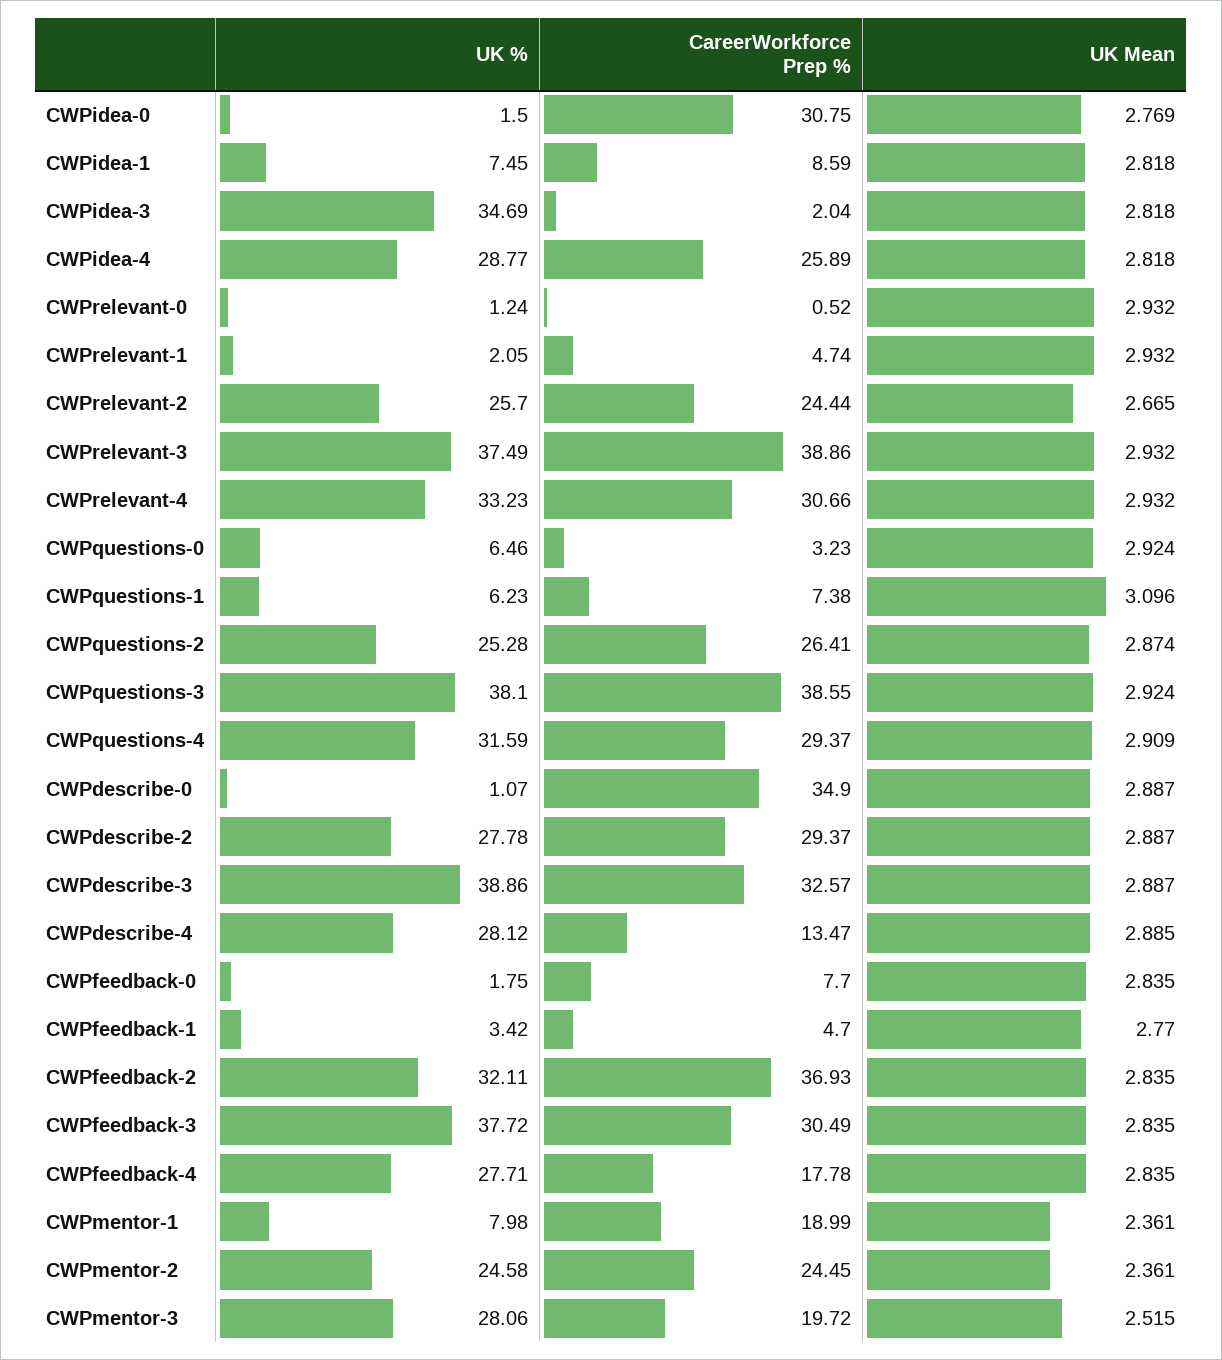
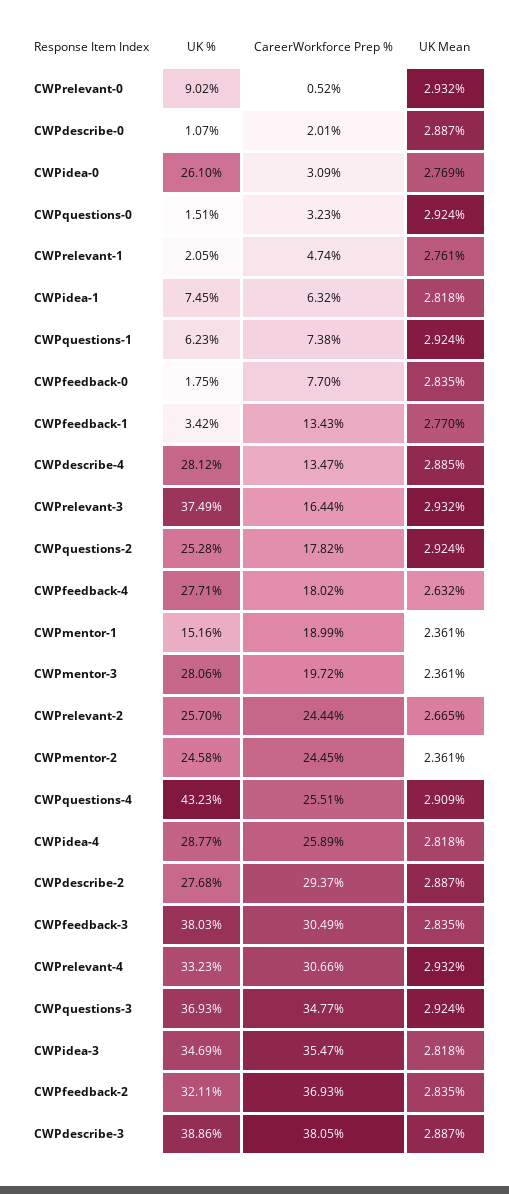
UK %, CWPidea-0: 1.5 -> 26.1
CareerWorkforce Prep %, CWPidea-0: 30.75 -> 3.09
CareerWorkforce Prep %, CWPidea-1: 8.59 -> 6.32
CareerWorkforce Prep %, CWPidea-3: 2.04 -> 35.47
UK %, CWPrelevant-0: 1.24 -> 9.02
UK Mean, CWPrelevant-1: 2.932 -> 2.761
CareerWorkforce Prep %, CWPrelevant-3: 38.86 -> 16.44
UK %, CWPquestions-0: 6.46 -> 1.51
UK Mean, CWPquestions-1: 3.096 -> 2.924
CareerWorkforce Prep %, CWPquestions-2: 26.41 -> 17.82
UK Mean, CWPquestions-2: 2.874 -> 2.924
UK %, CWPquestions-3: 38.1 -> 36.93
CareerWorkforce Prep %, CWPquestions-3: 38.55 -> 34.77
UK %, CWPquestions-4: 31.59 -> 43.23
CareerWorkforce Prep %, CWPquestions-4: 29.37 -> 25.51
CareerWorkforce Prep %, CWPdescribe-0: 34.9 -> 2.01
UK %, CWPdescribe-2: 27.78 -> 27.68
CareerWorkforce Prep %, CWPdescribe-3: 32.57 -> 38.05
CareerWorkforce Prep %, CWPfeedback-1: 4.7 -> 13.43
UK %, CWPfeedback-3: 37.72 -> 38.03
CareerWorkforce Prep %, CWPfeedback-4: 17.78 -> 18.02
UK Mean, CWPfeedback-4: 2.835 -> 2.632
UK %, CWPmentor-1: 7.98 -> 15.16
UK Mean, CWPmentor-3: 2.515 -> 2.361

